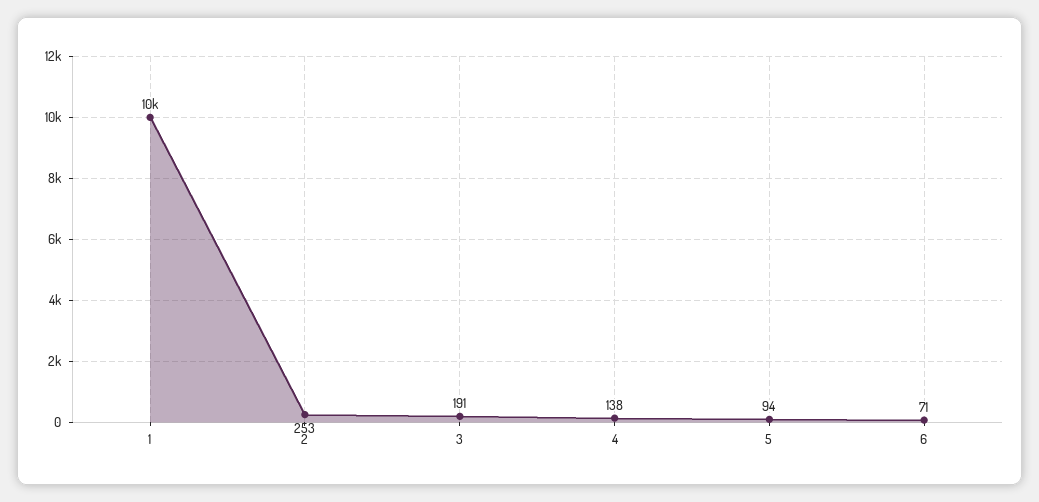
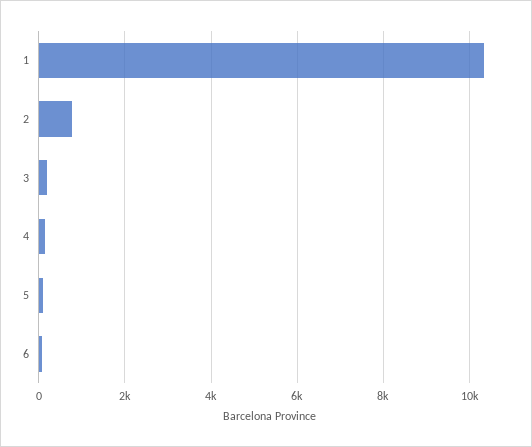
2: 253 -> 800

